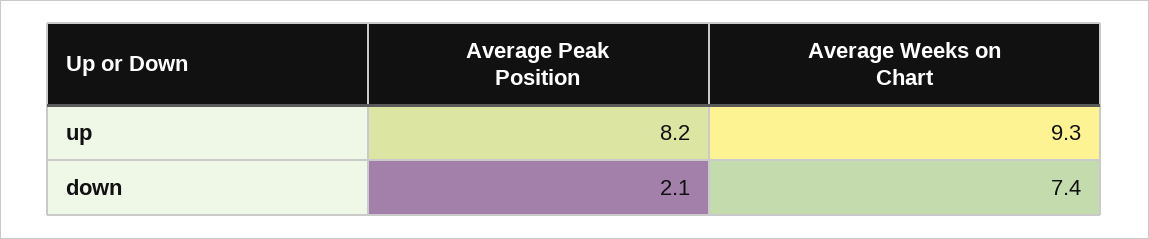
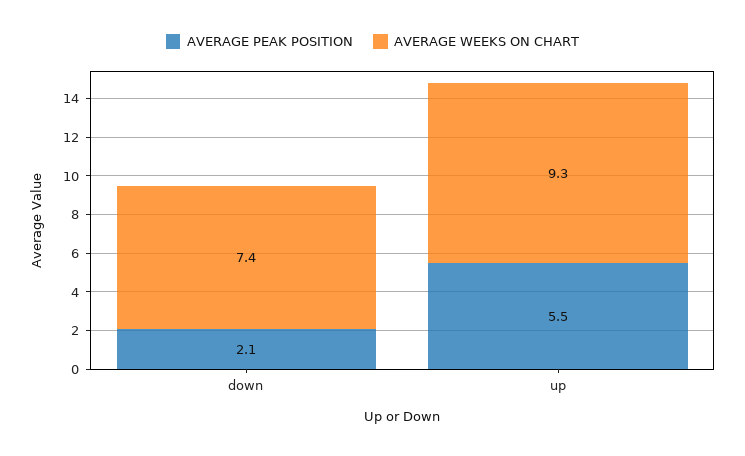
Average Peak Position, up: 8.2 -> 5.5

